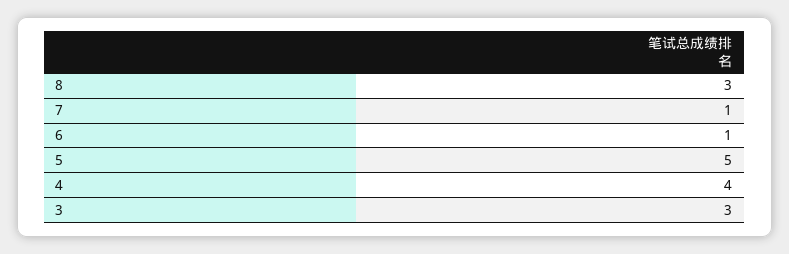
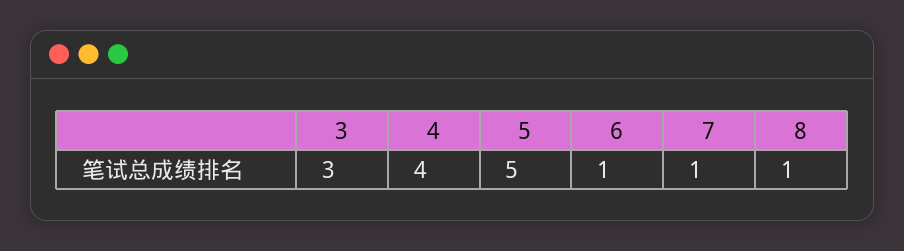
8: 3 -> 1

